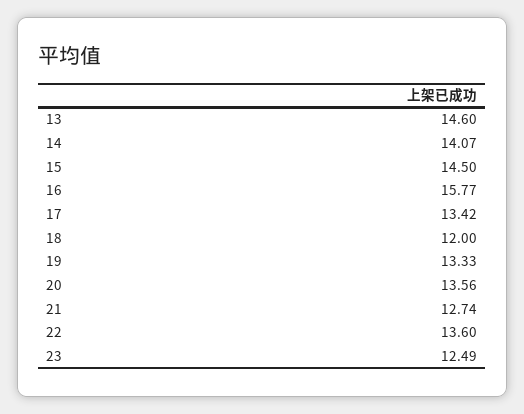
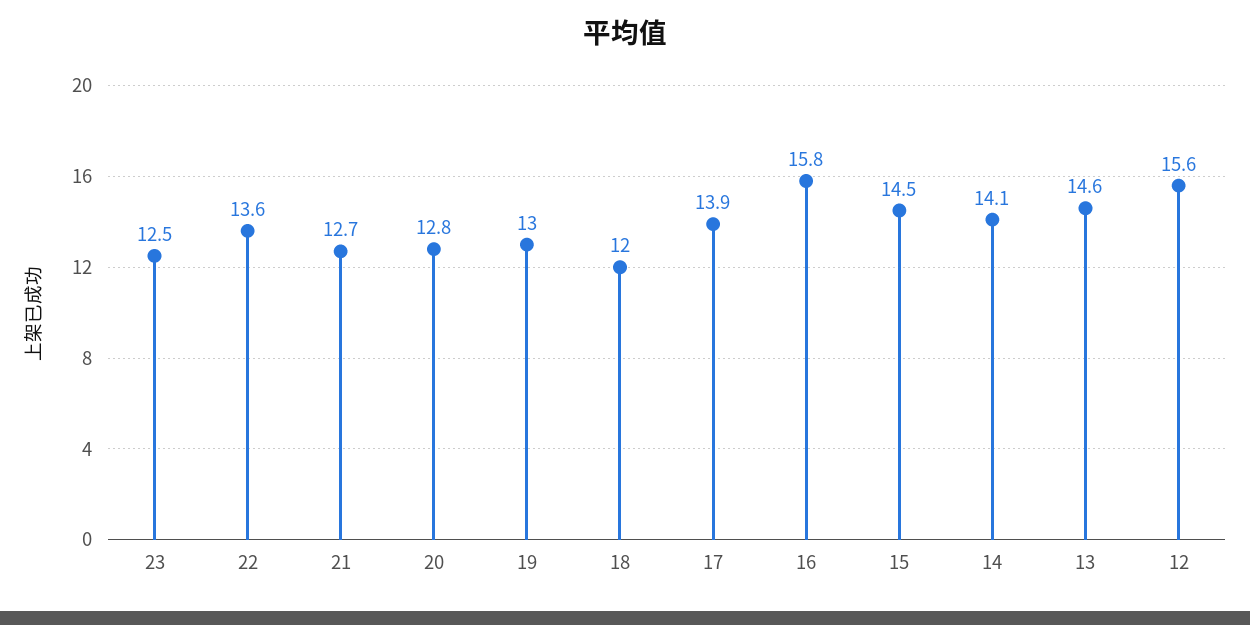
17: 13.42 -> 13.9
19: 13.33 -> 13
20: 13.56 -> 12.8
12: none -> 15.6

